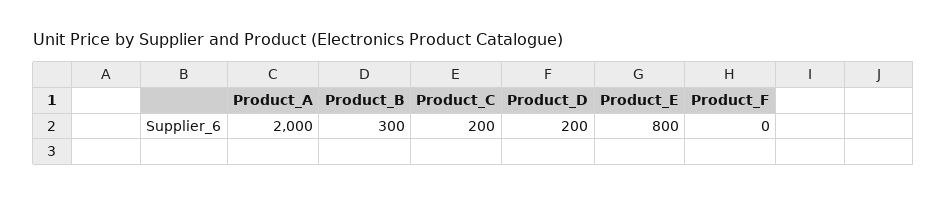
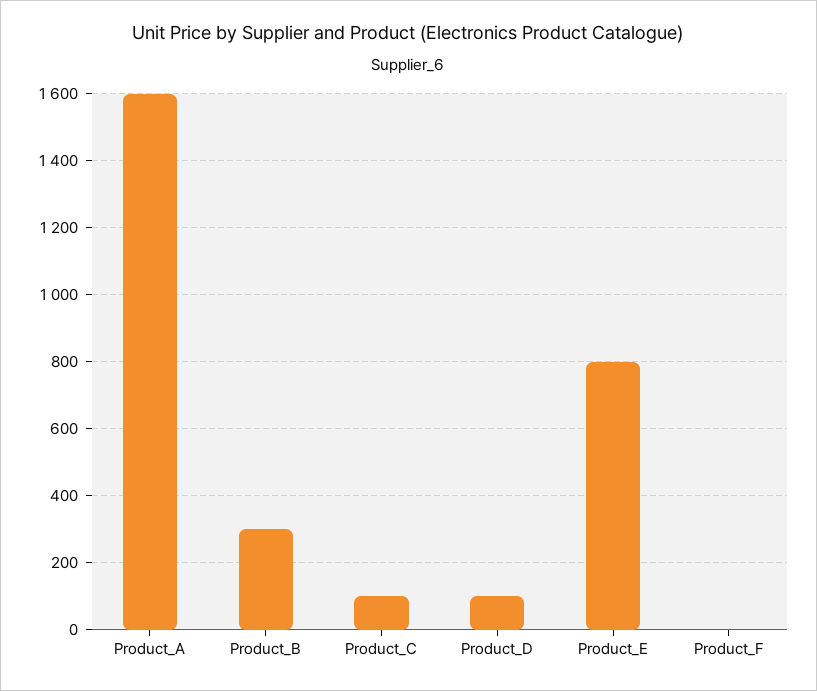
Product_A: 2000 -> 1600
Product_C: 200 -> 100
Product_D: 200 -> 100

